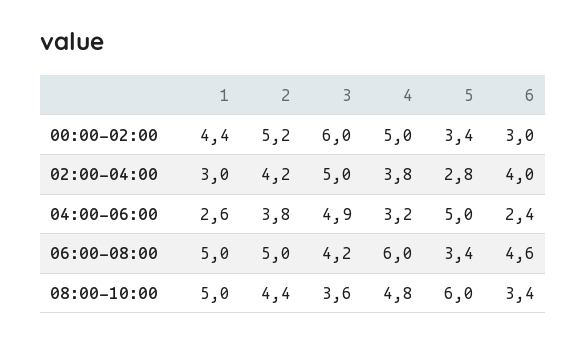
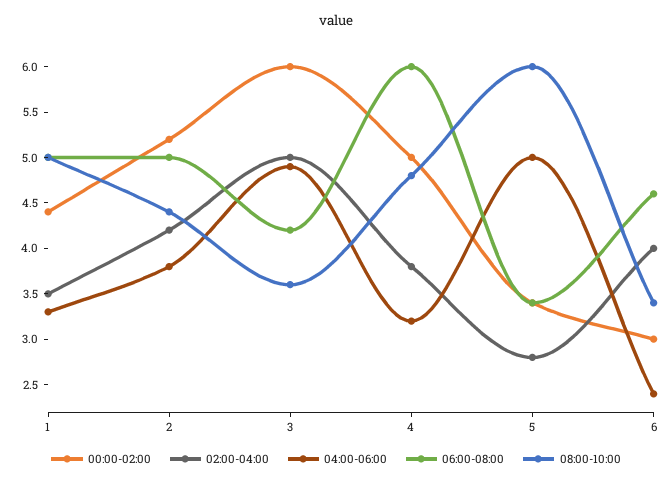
02:00-04:00, 1: 3 -> 3.5
04:00-06:00, 1: 2.6 -> 3.3

